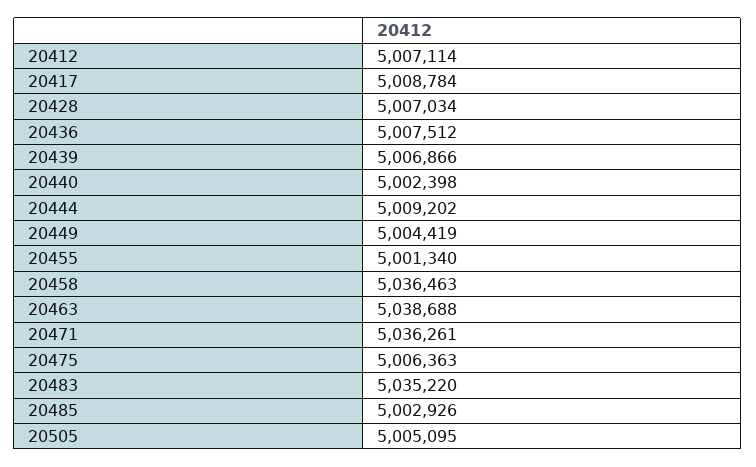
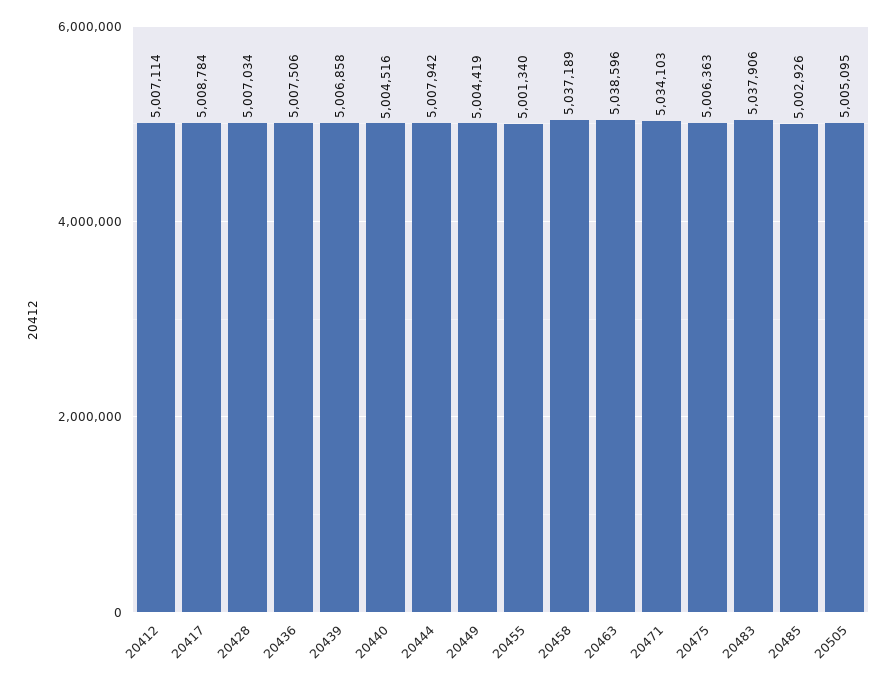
20436: 5007512 -> 5007506
20439: 5006866 -> 5006858
20440: 5002398 -> 5004516
20444: 5009202 -> 5007942
20458: 5036463 -> 5037189
20463: 5038688 -> 5038596
20471: 5036261 -> 5034103
20483: 5035220 -> 5037906

